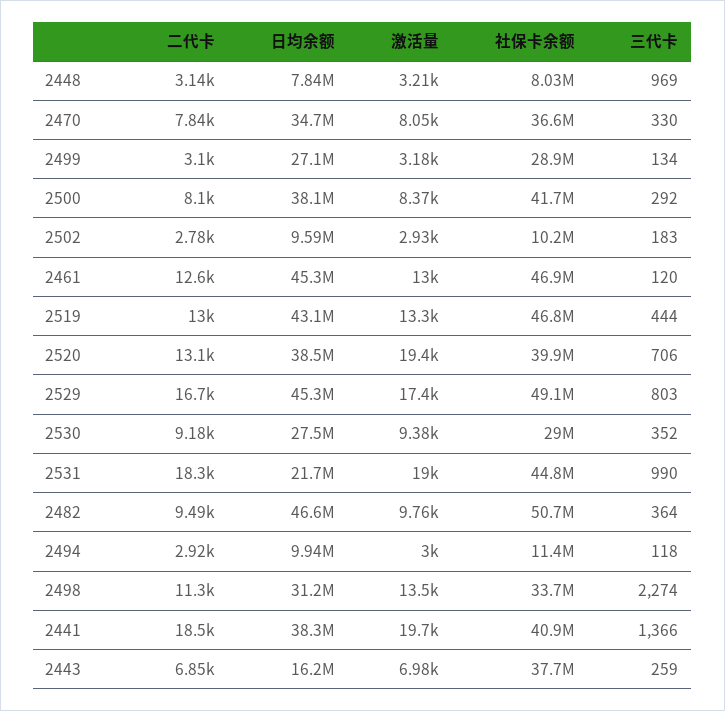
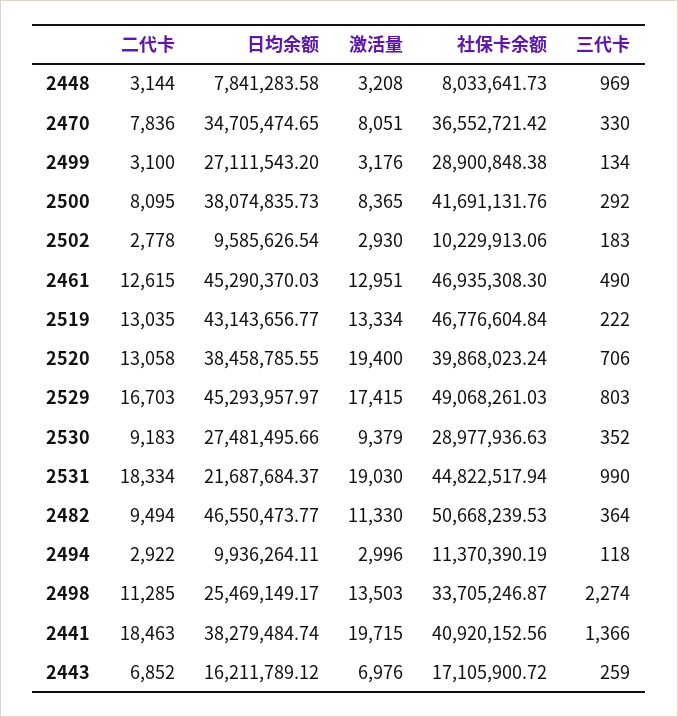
三代卡, 2461: 120 -> 490
三代卡, 2519: 444 -> 222
激活量, 2482: 9760 -> 11330
日均余额, 2498: 31200000 -> 25469149.17
社保卡余额, 2443: 37700000 -> 17105900.72

